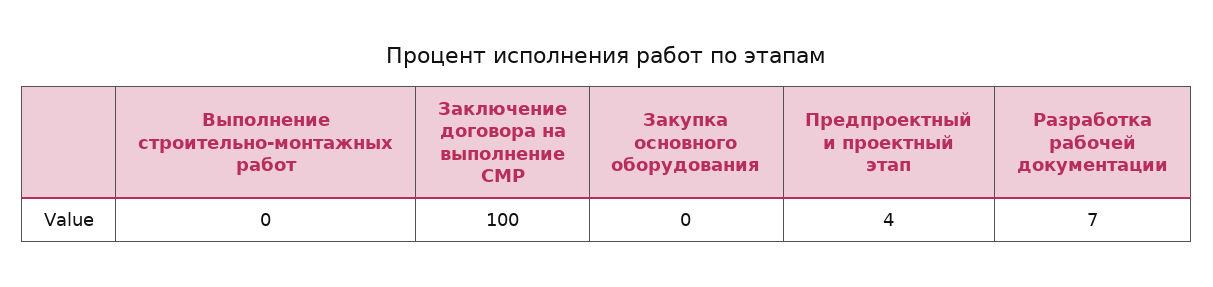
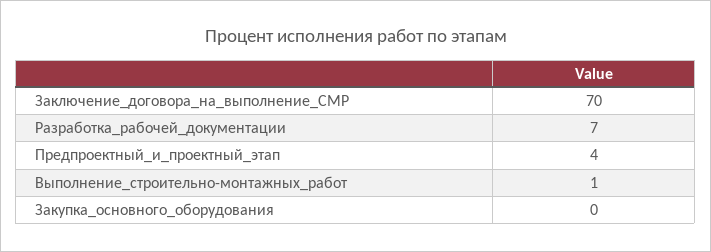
Выполнение строительно-монтажных работ: 0 -> 1
Заключение договора на выполнение СМР: 100 -> 70

